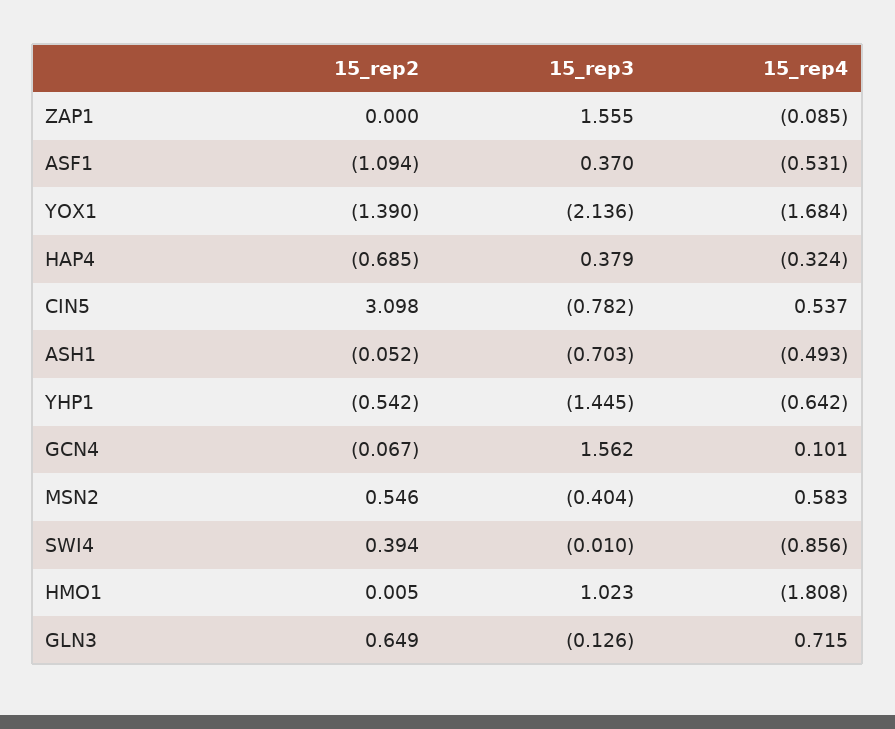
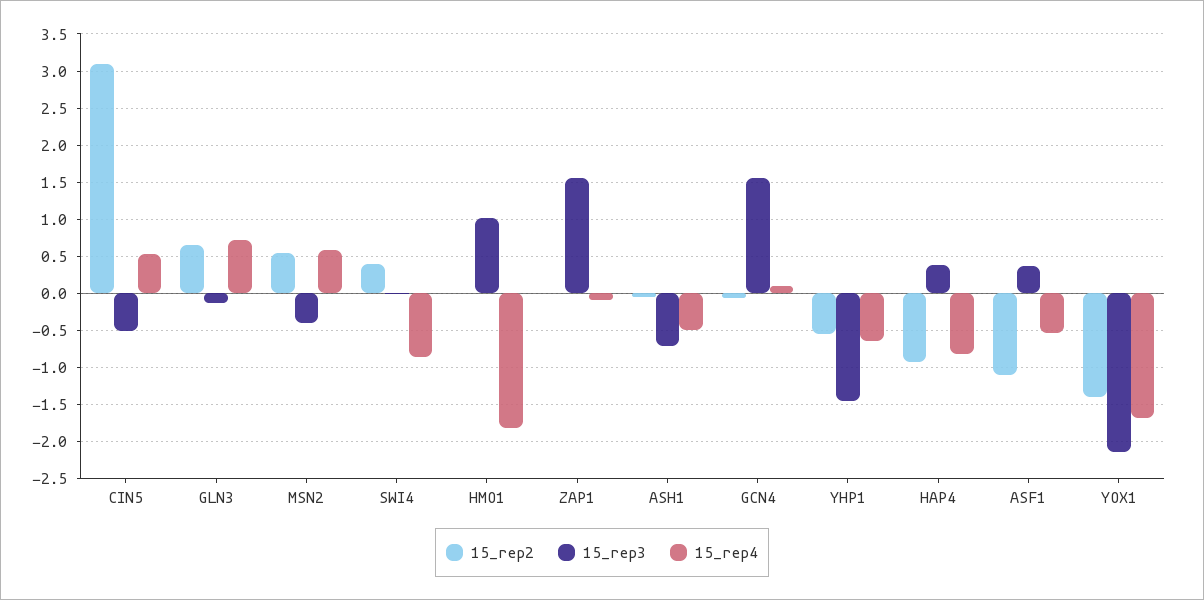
15_rep2, HAP4: -0.685 -> -0.9
15_rep4, HAP4: -0.324 -> -0.8
15_rep3, CIN5: -0.782 -> -0.5

